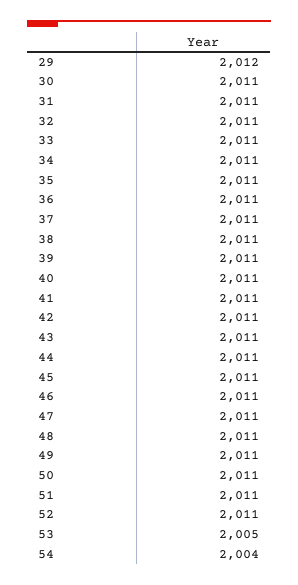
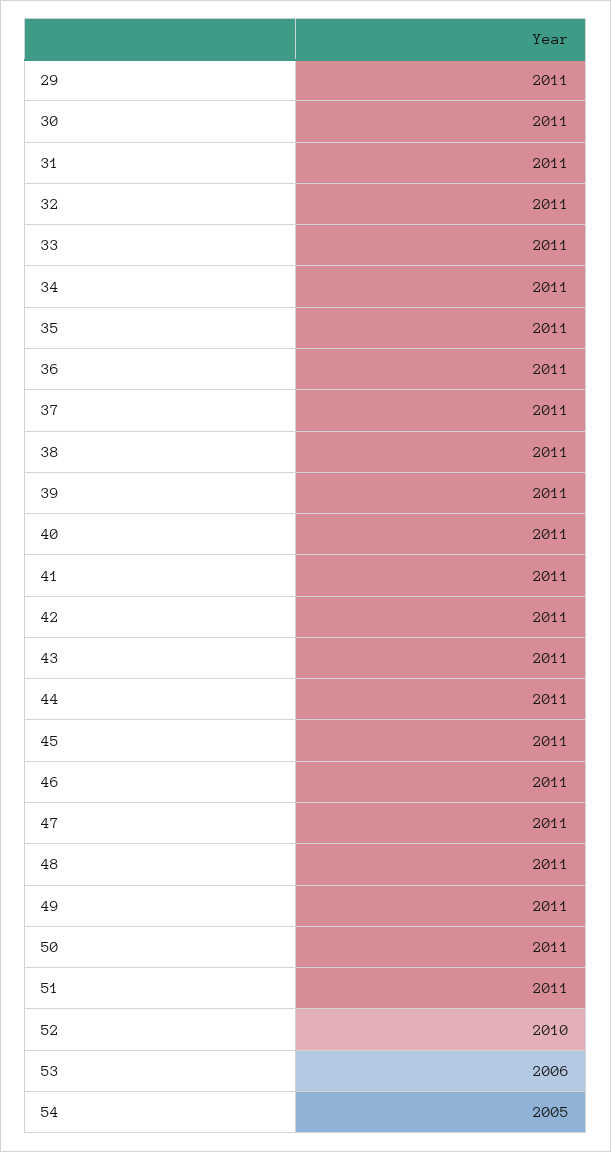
29: 2012 -> 2011
52: 2011 -> 2010
53: 2005 -> 2006
54: 2004 -> 2005

